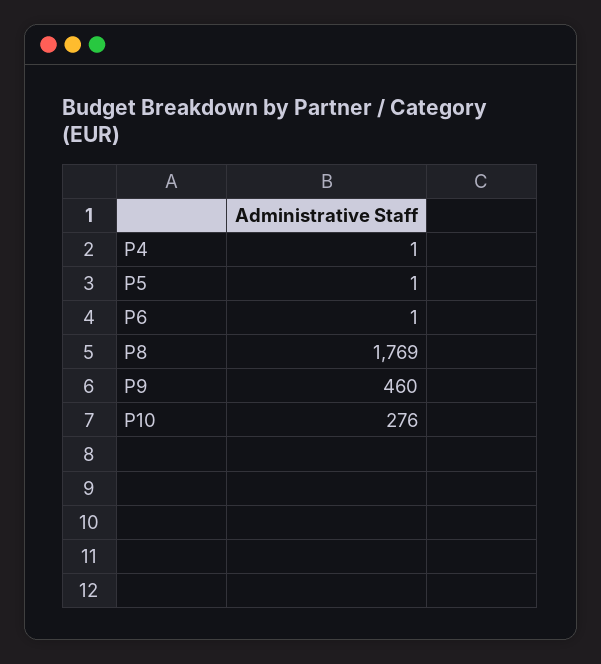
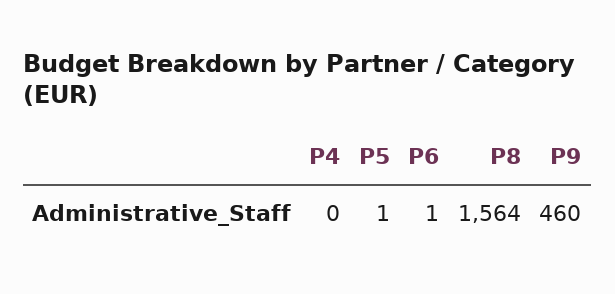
P4: 1 -> 0
P8: 1769 -> 1564
P10: 276 -> none

